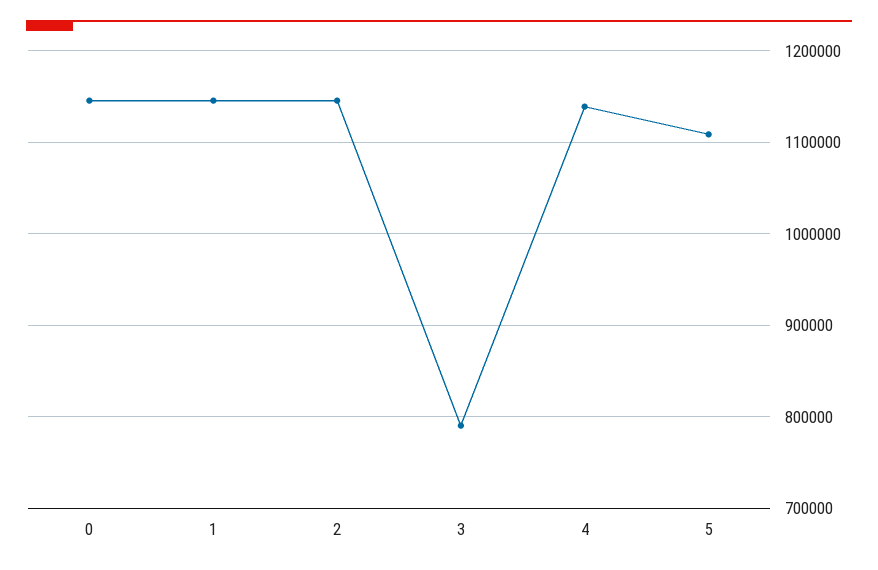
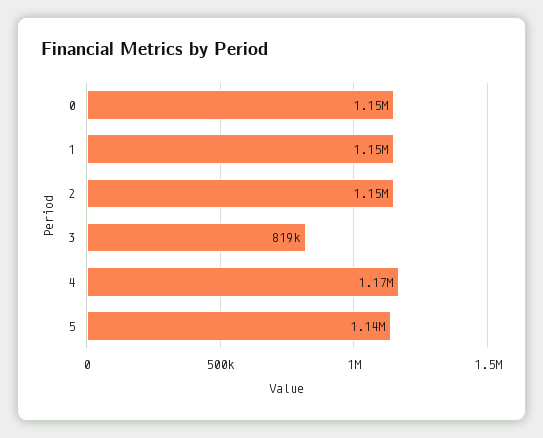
3: 790000 -> 819000
4: 1140000 -> 1170000
5: 1110000 -> 1140000

